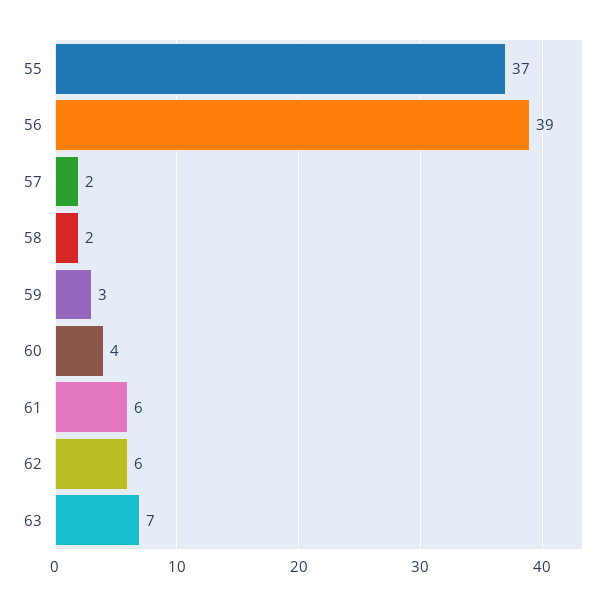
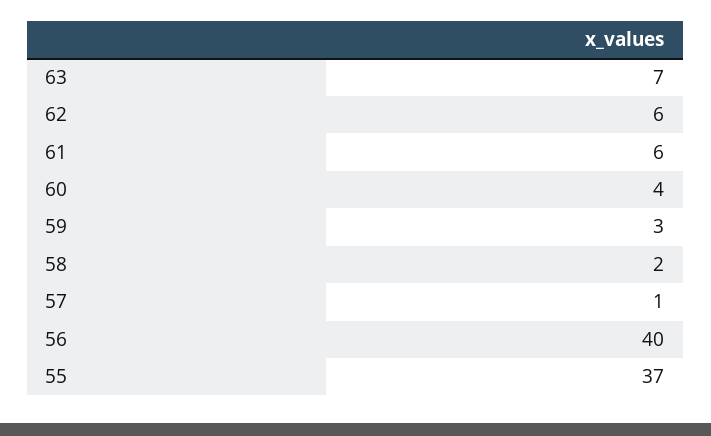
56: 39 -> 40
57: 2 -> 1

